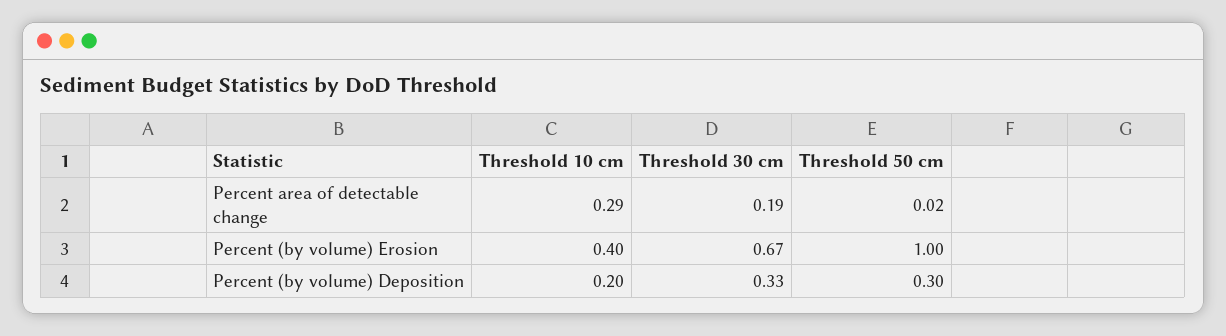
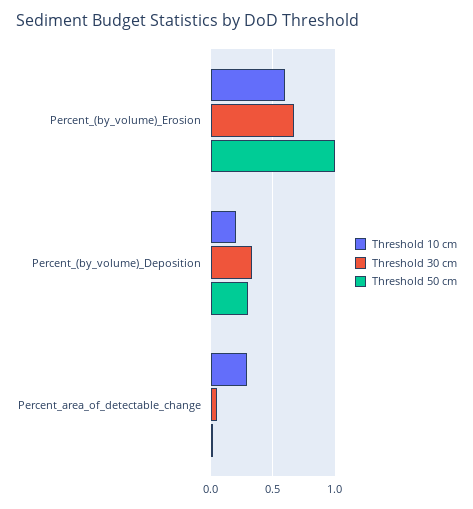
Threshold 30 cm, Percent area of detectable change: 0.19 -> 0.05
Threshold 10 cm, Percent (by volume) Erosion: 0.4 -> 0.6

